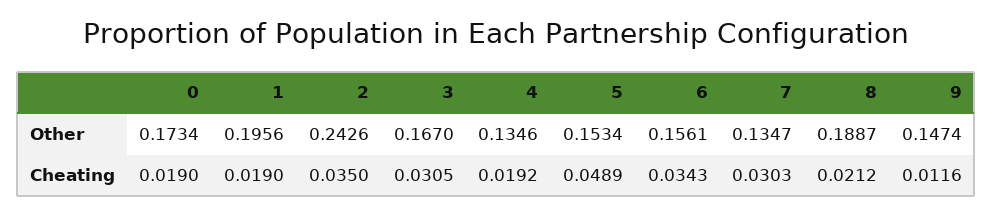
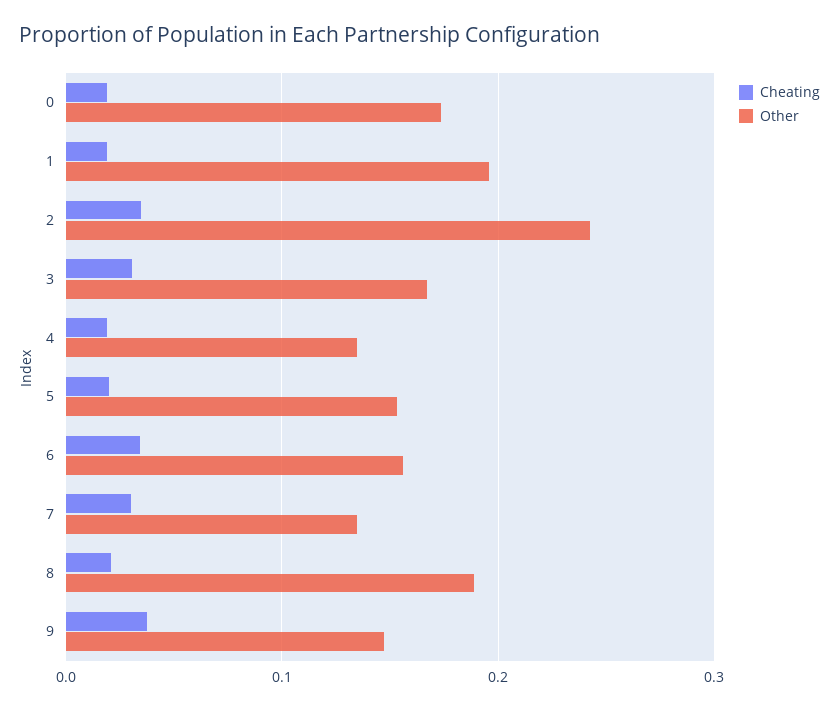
Cheating, 5: 0.0489 -> 0.02
Cheating, 9: 0.0116 -> 0.04

